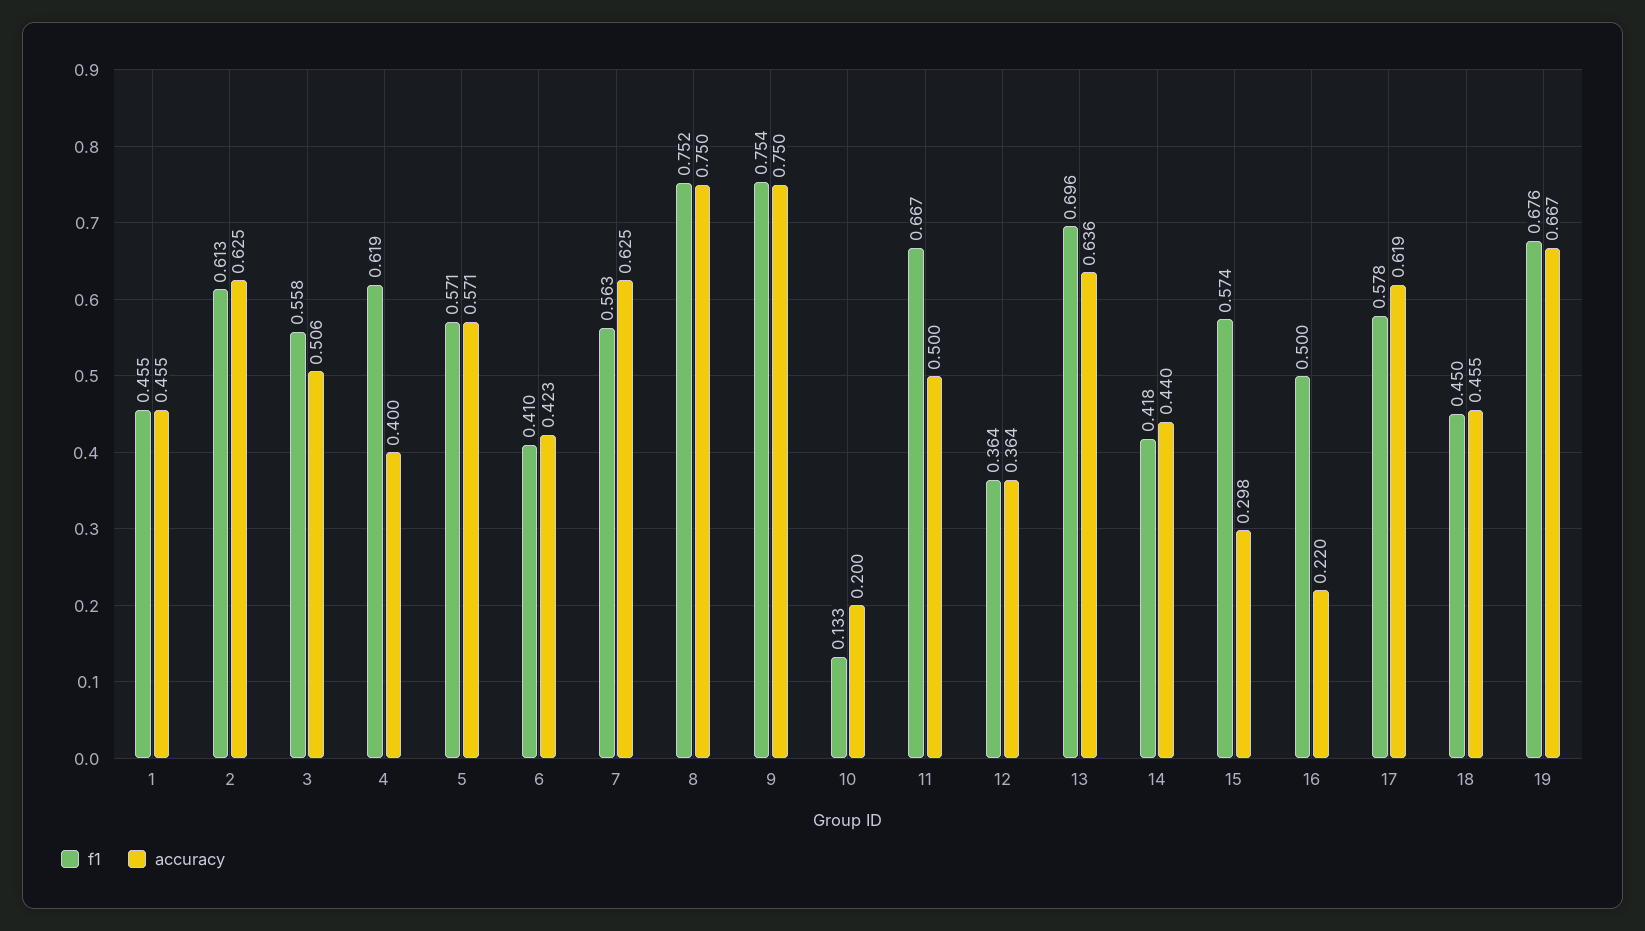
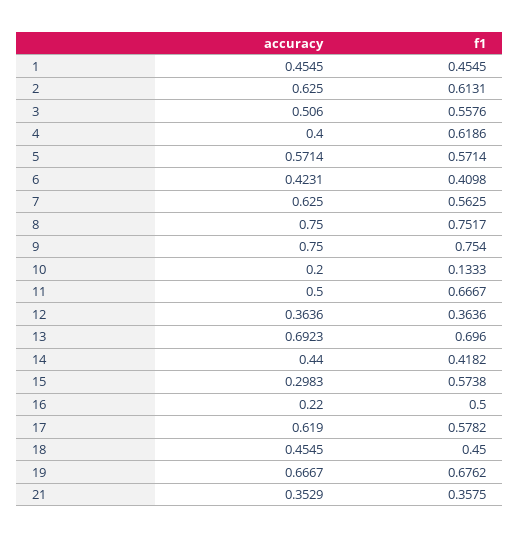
accuracy, 13: 0.636 -> 0.6923
accuracy, 21: none -> 0.3529
f1, 21: none -> 0.3575

